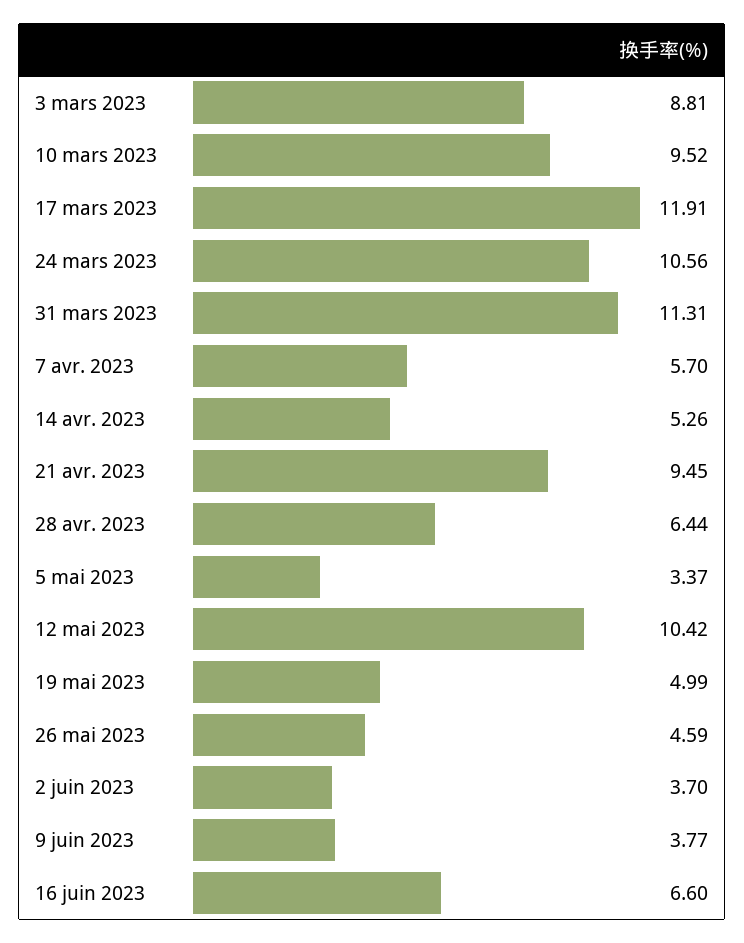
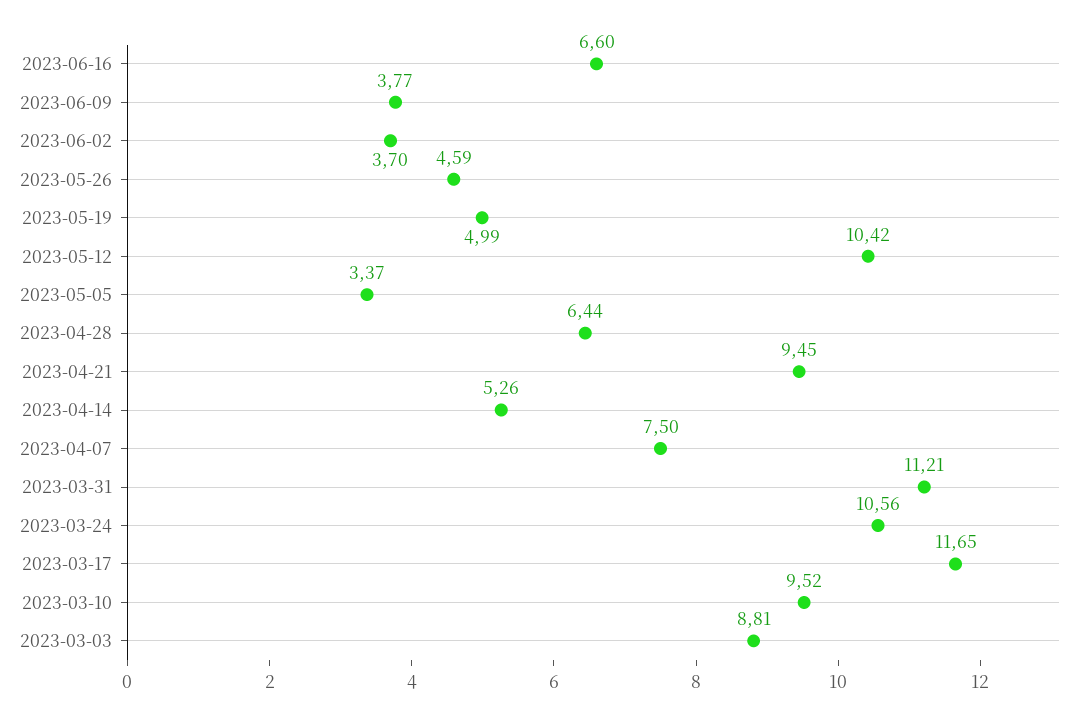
17 mars 2023: 11.91 -> 11.65
31 mars 2023: 11.31 -> 11.21
7 avr. 2023: 5.7 -> 7.5

